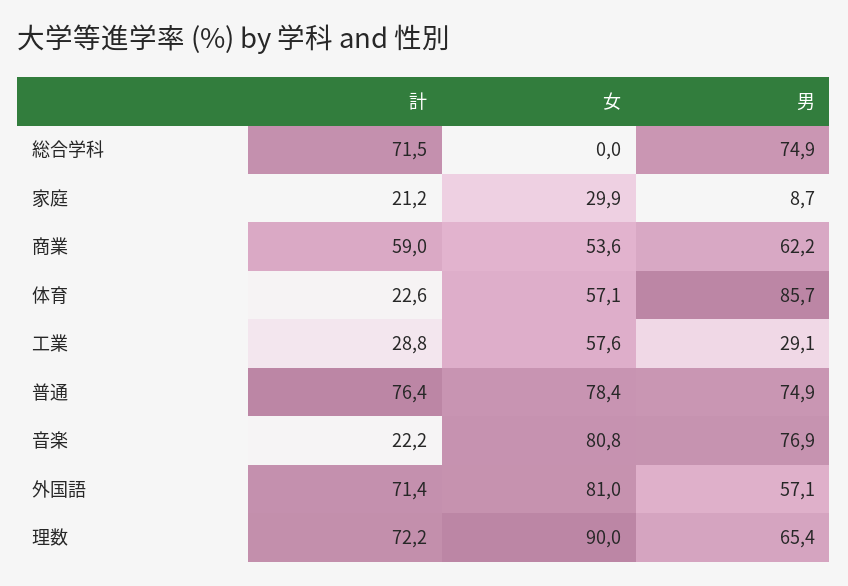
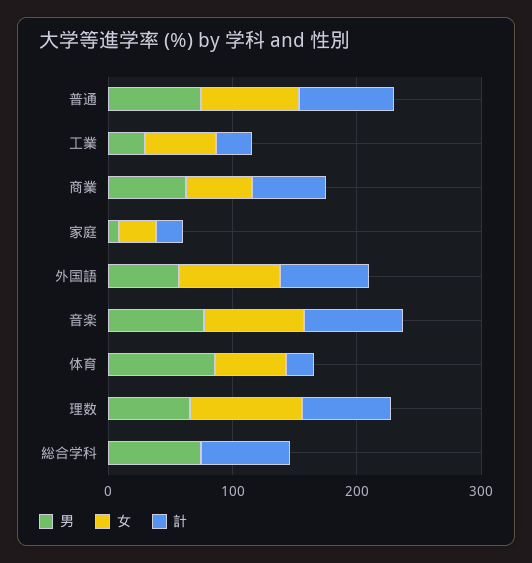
計, 音楽: 22.2 -> 80

